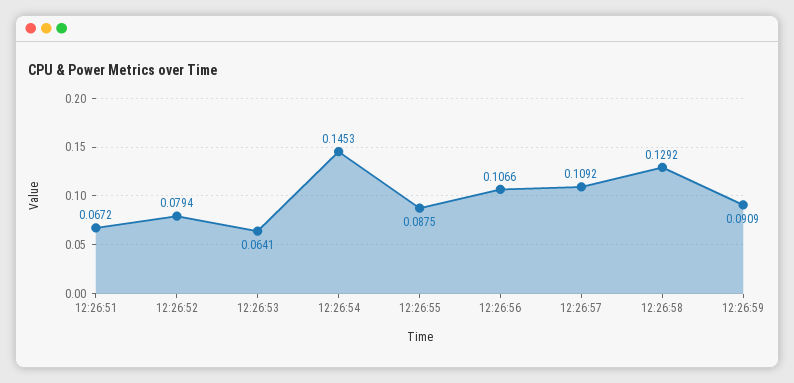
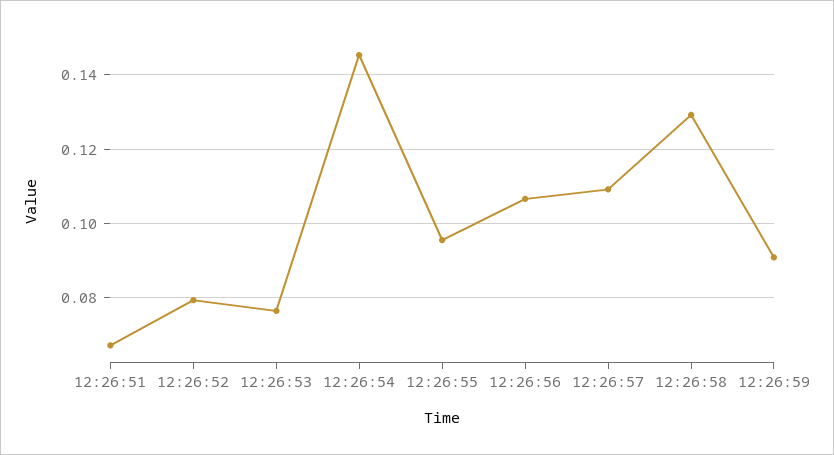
12:26:53: 0.0641 -> 0.076
12:26:55: 0.0875 -> 0.096

